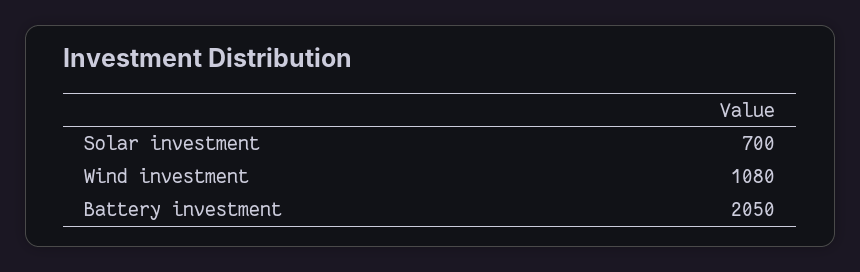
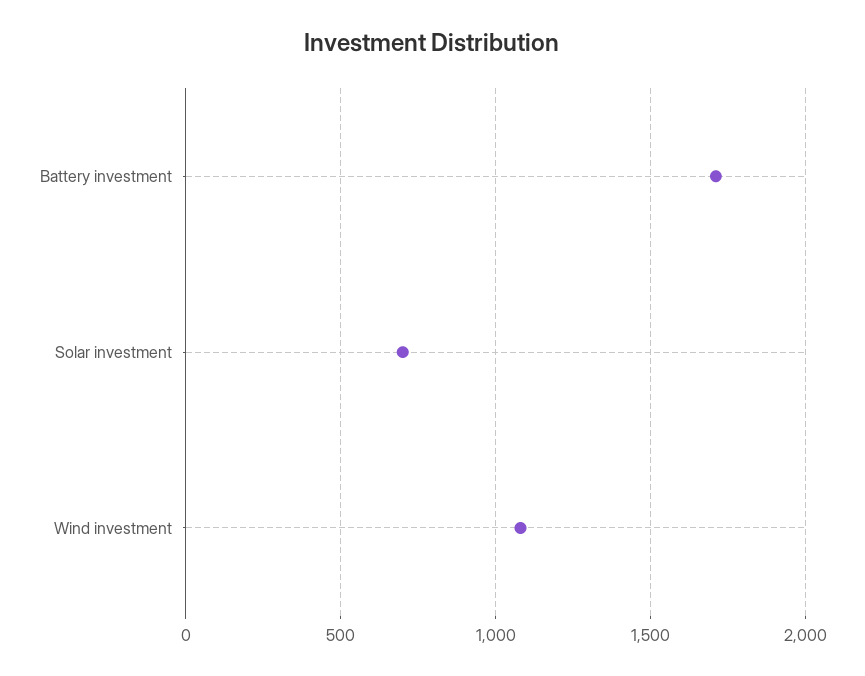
Battery investment: 2050 -> 1700

